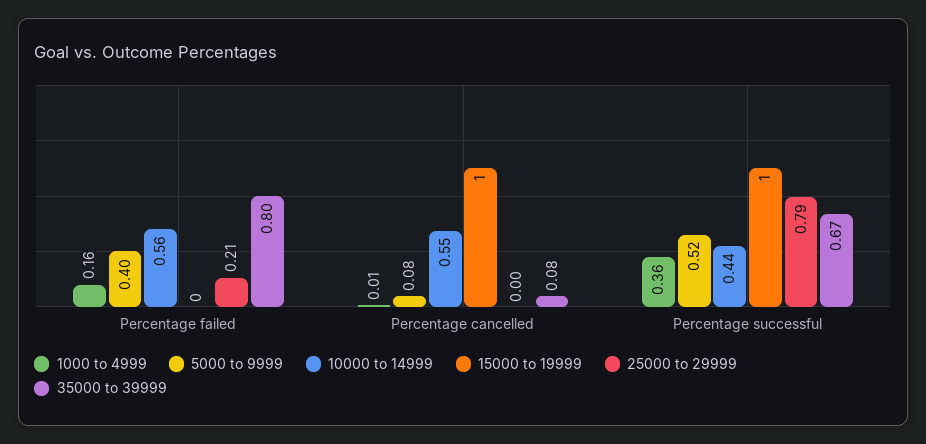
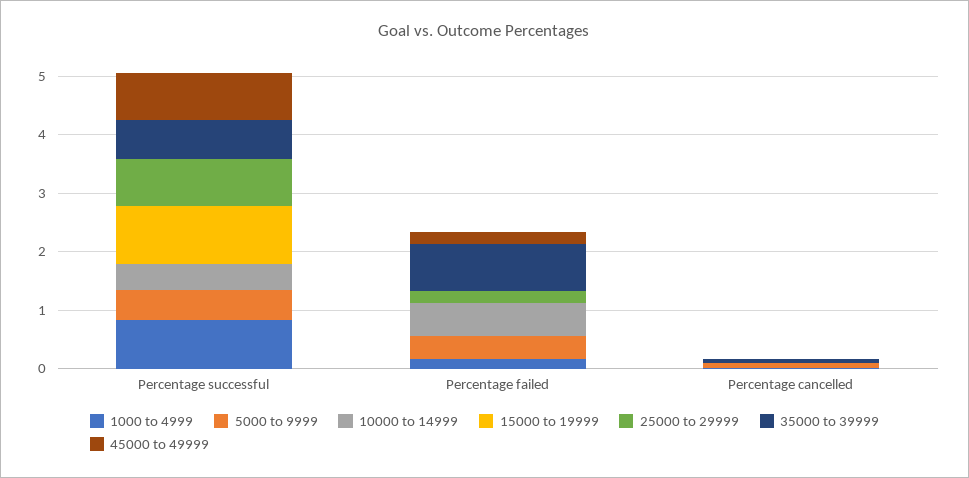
10000 to 14999, Percentage cancelled: 0.55 -> 0
15000 to 19999, Percentage cancelled: 1 -> 0
1000 to 4999, Percentage successful: 0.36 -> 0.8
45000 to 49999, Percentage successful: none -> 0.8
45000 to 49999, Percentage failed: none -> 0.2
45000 to 49999, Percentage cancelled: none -> 0

